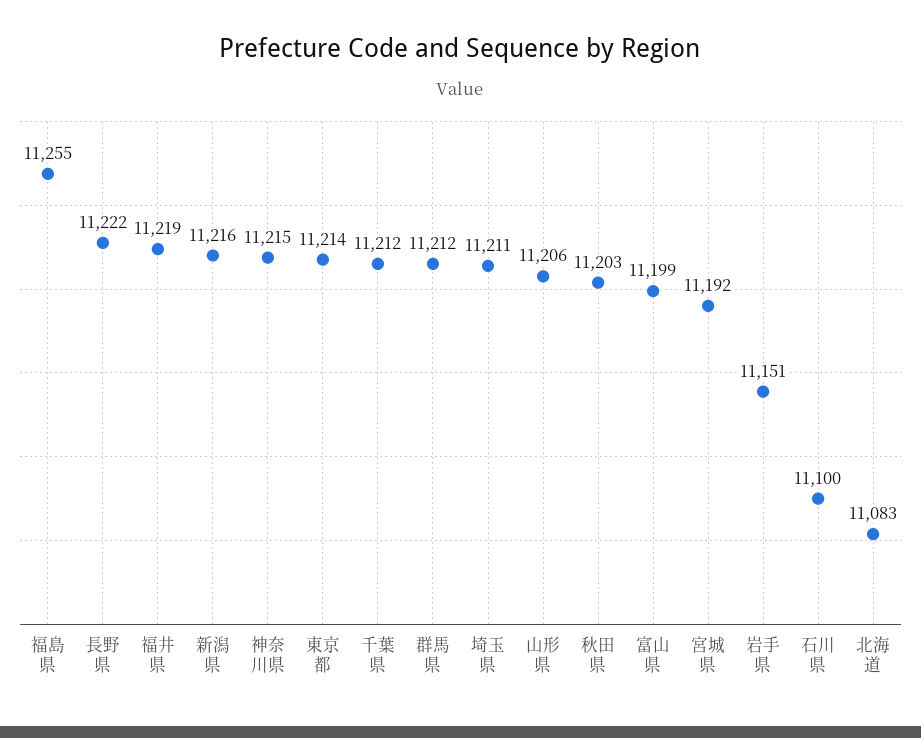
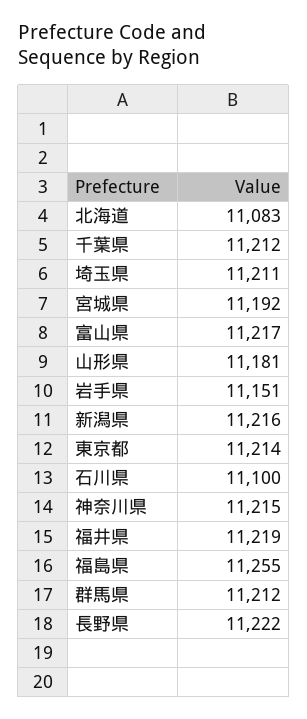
山形県: 11206 -> 11181
秋田県: 11203 -> none
富山県: 11199 -> 11217

